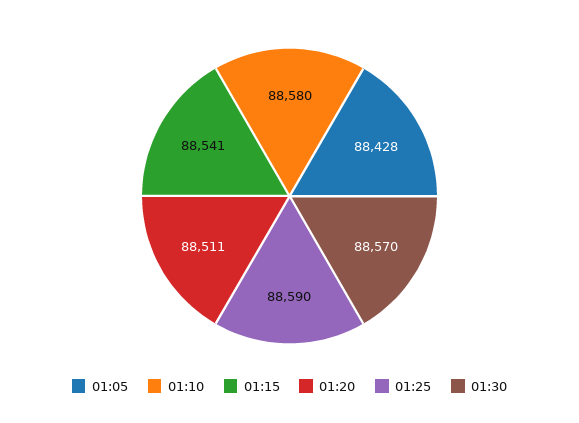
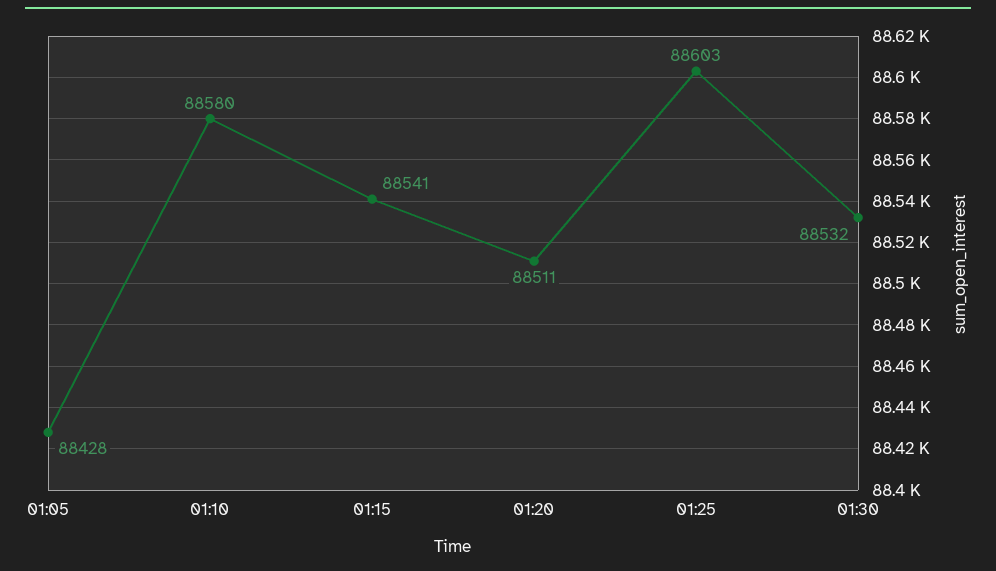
01:25: 88590 -> 88603
01:30: 88570 -> 88532

